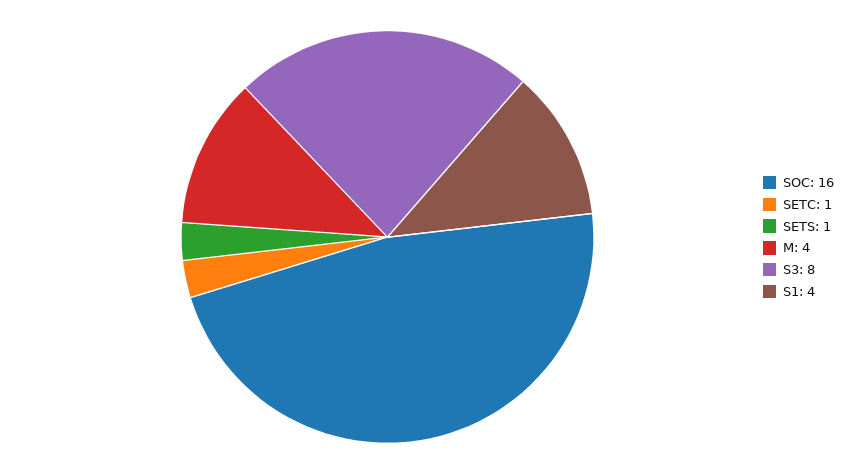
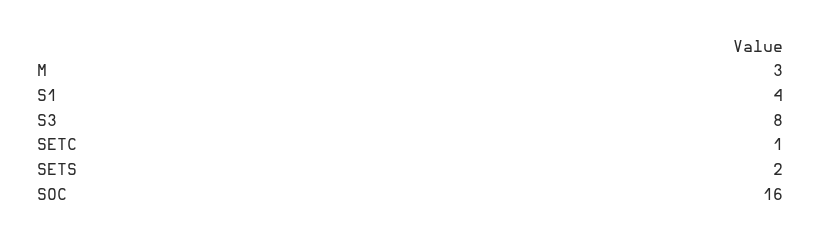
SETS: 1 -> 2
M: 4 -> 3

